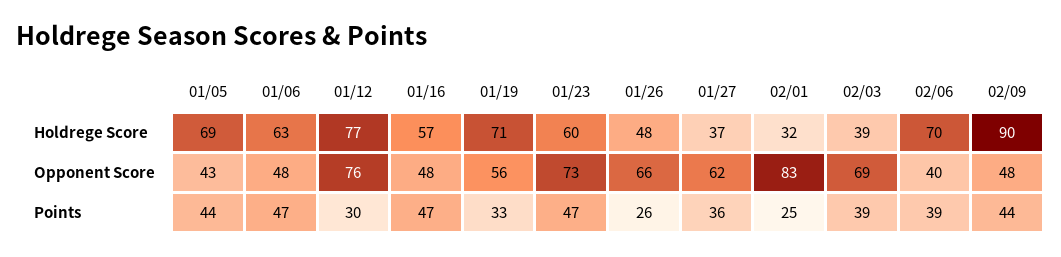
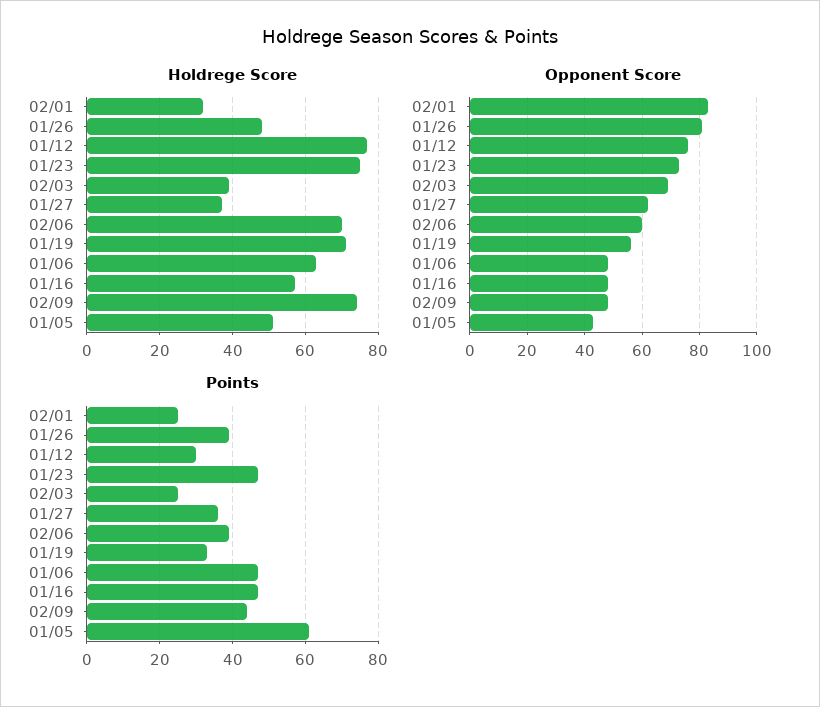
Holdrege Score, 01/05: 69 -> 50
Holdrege Score, 01/23: 60 -> 75
Holdrege Score, 02/09: 90 -> 75
Opponent Score, 01/26: 66 -> 80
Opponent Score, 02/06: 40 -> 60
Points, 01/05: 44 -> 60
Points, 01/26: 26 -> 40
Points, 02/03: 39 -> 25

